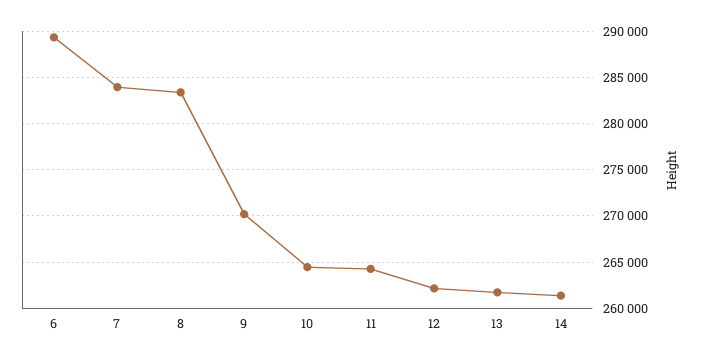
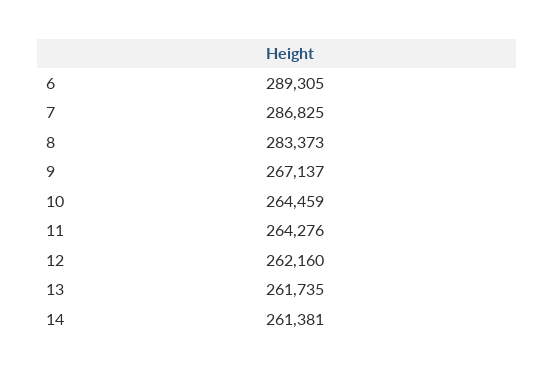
7: 284000 -> 286825
9: 270000 -> 267137

